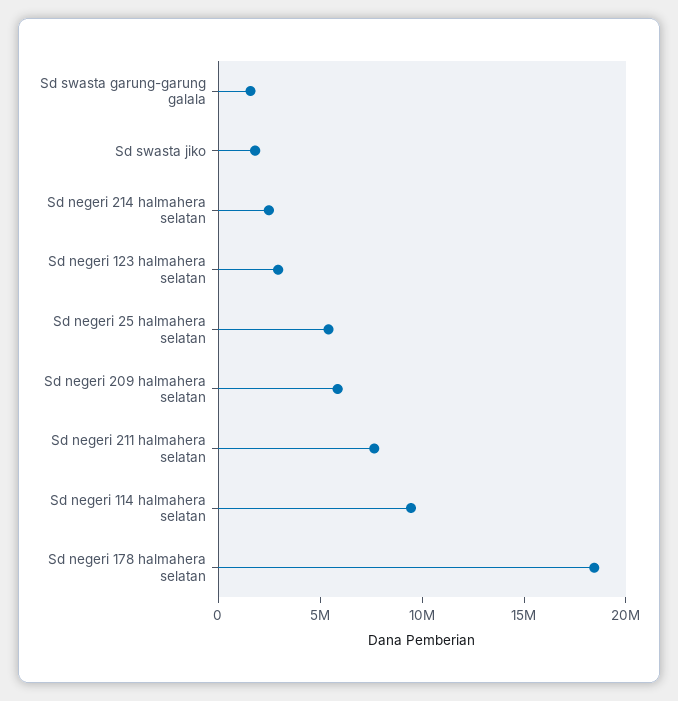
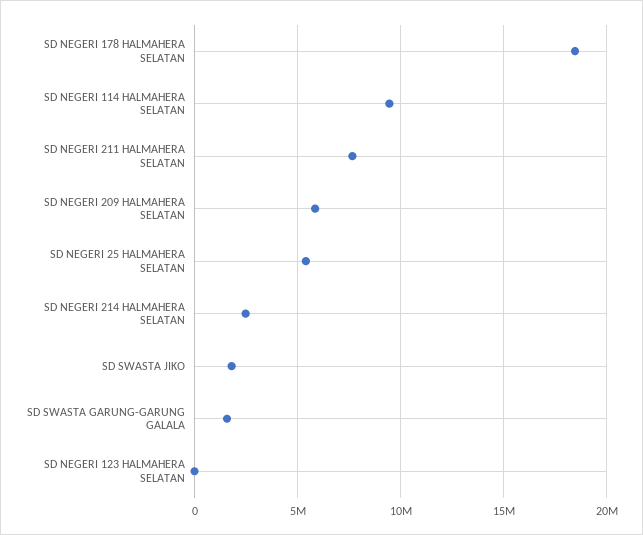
Sd negeri 123 halmahera selatan: 3000000 -> 0

